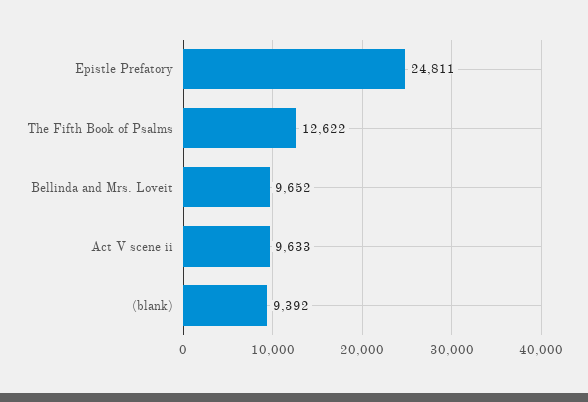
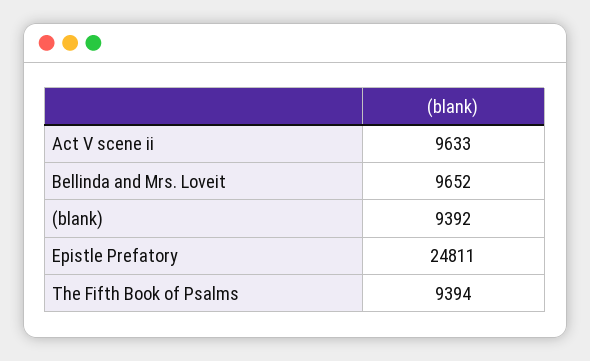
The Fifth Book of Psalms: 12622 -> 9394

